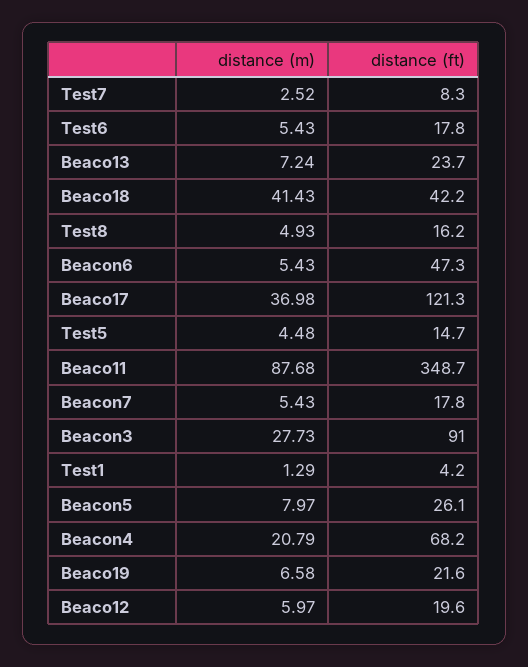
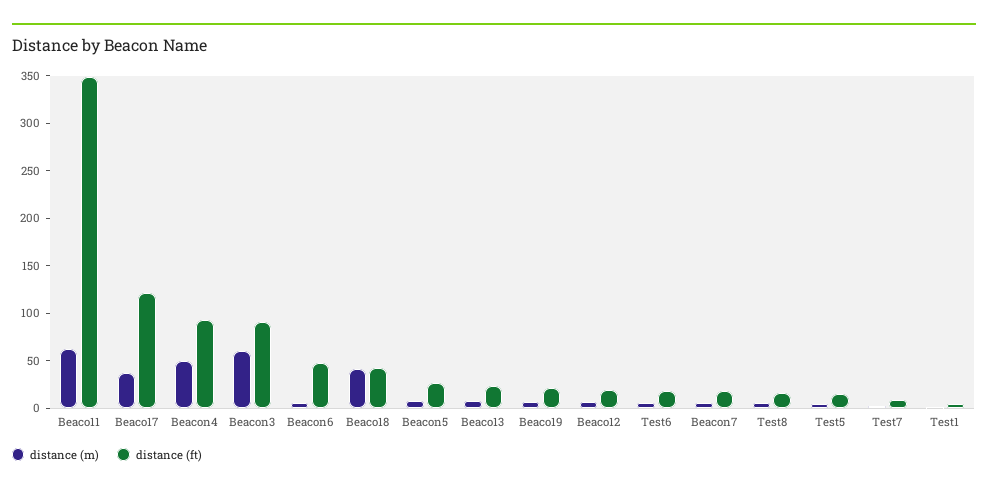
distance (m), Beaco11: 87.68 -> 60
distance (m), Beacon3: 27.73 -> 60
distance (m), Beacon4: 20.79 -> 50
distance (ft), Beacon4: 68.2 -> 90

